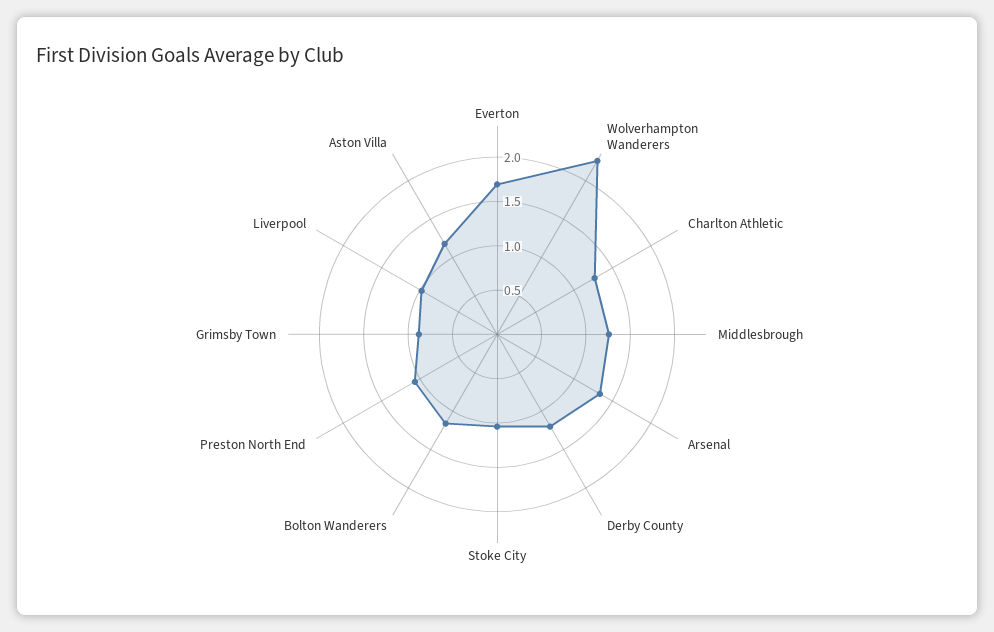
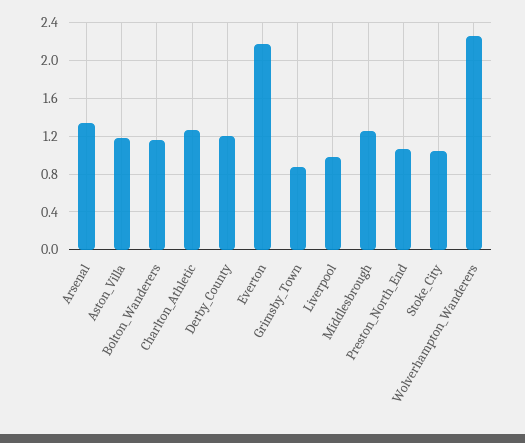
Everton: 1.7 -> 2.2

